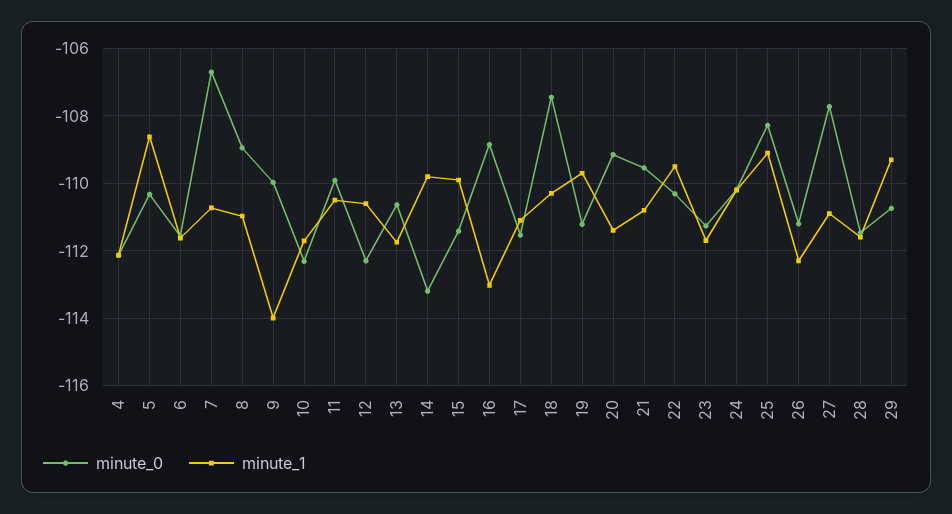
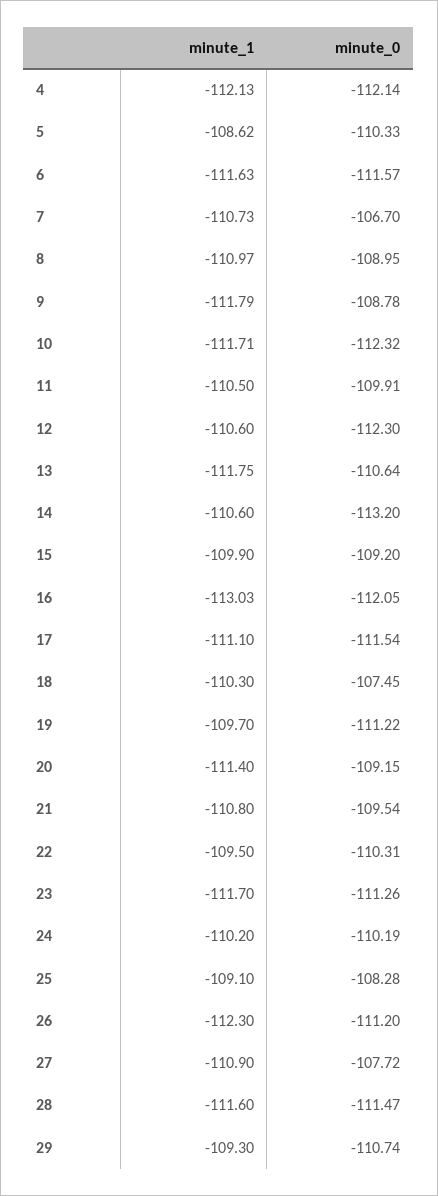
minute_0, 9: -110 -> -108.78
minute_1, 9: -114 -> -111.79
minute_1, 14: -109.8 -> -110.6
minute_0, 15: -111.4 -> -109.2
minute_0, 16: -108.8 -> -112.05

